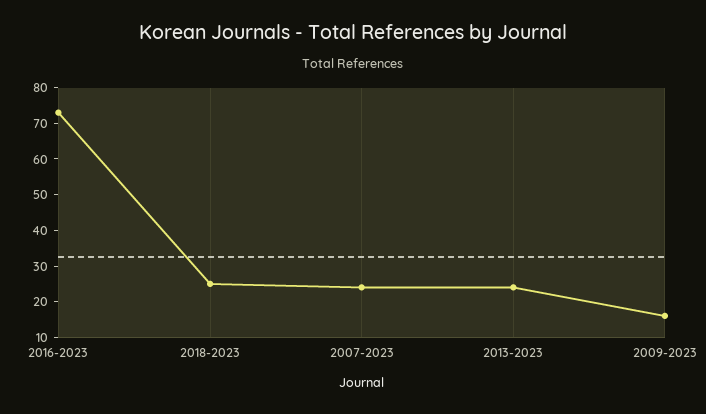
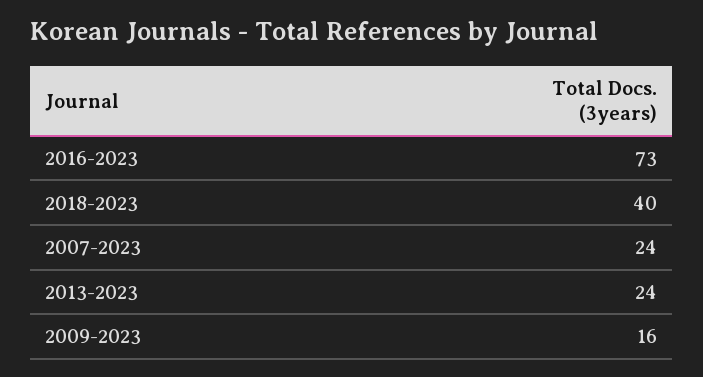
2018-2023: 25 -> 40

